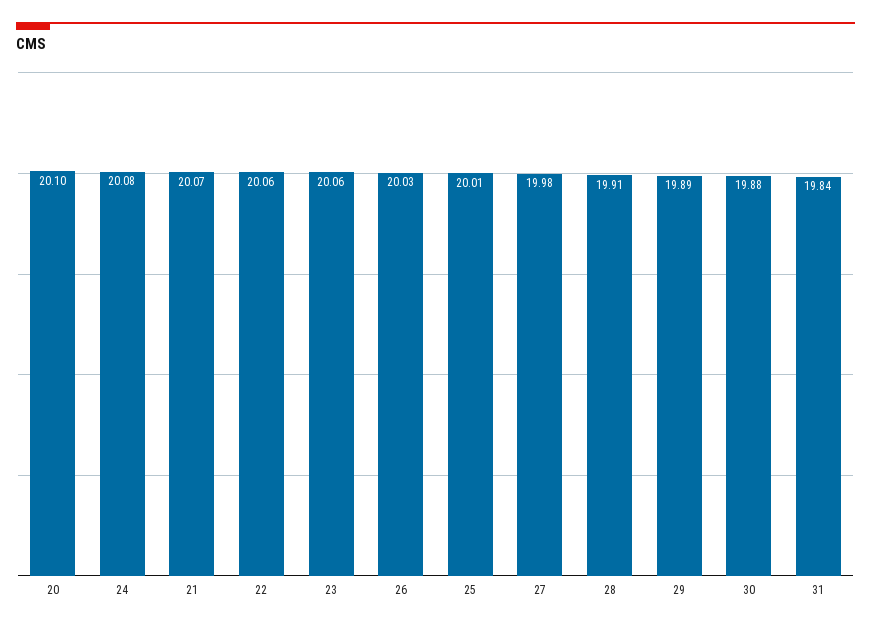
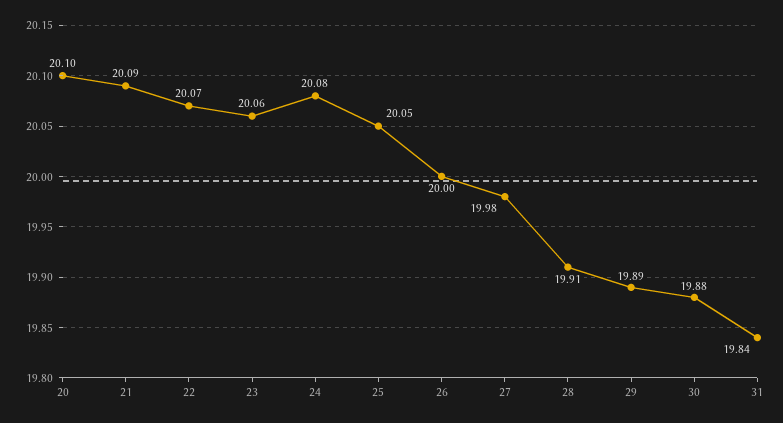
21: 20.07 -> 20.09
22: 20.06 -> 20.07
26: 20.03 -> 20
25: 20.01 -> 20.05

